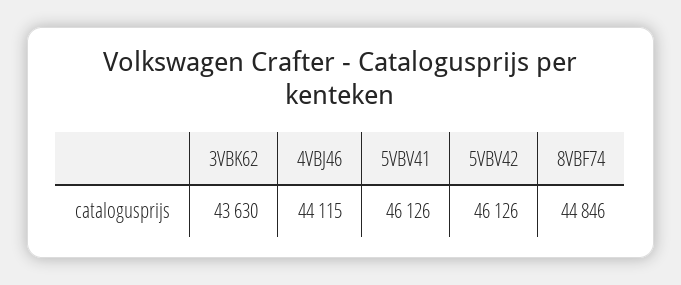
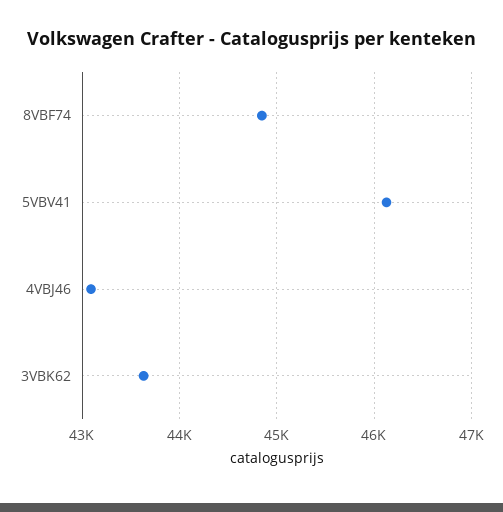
4VBJ46: 44115 -> 43100
5VBV42: 46126 -> none

